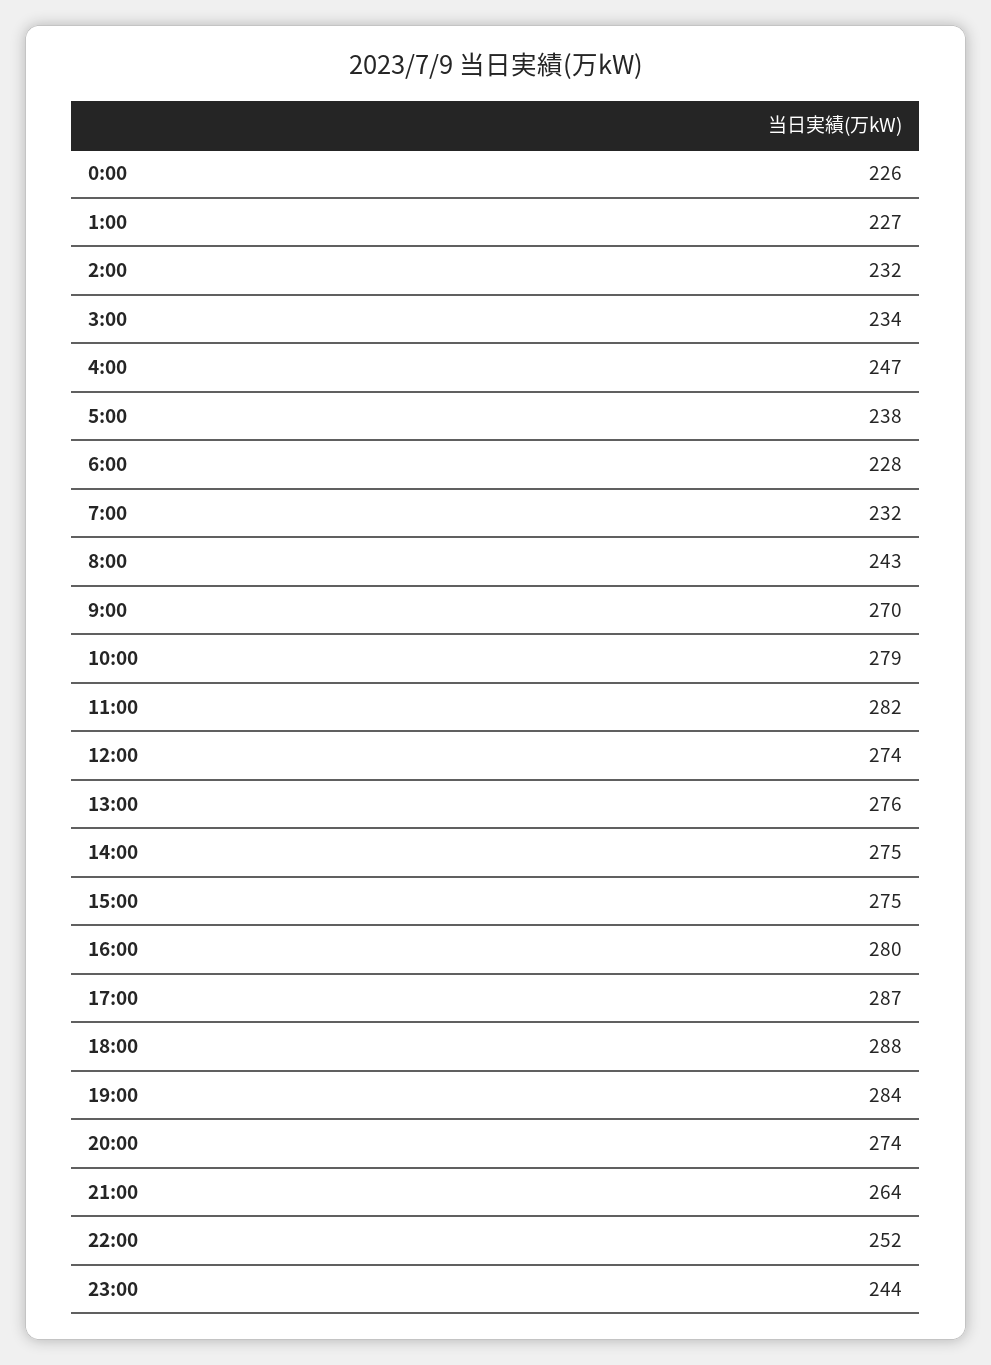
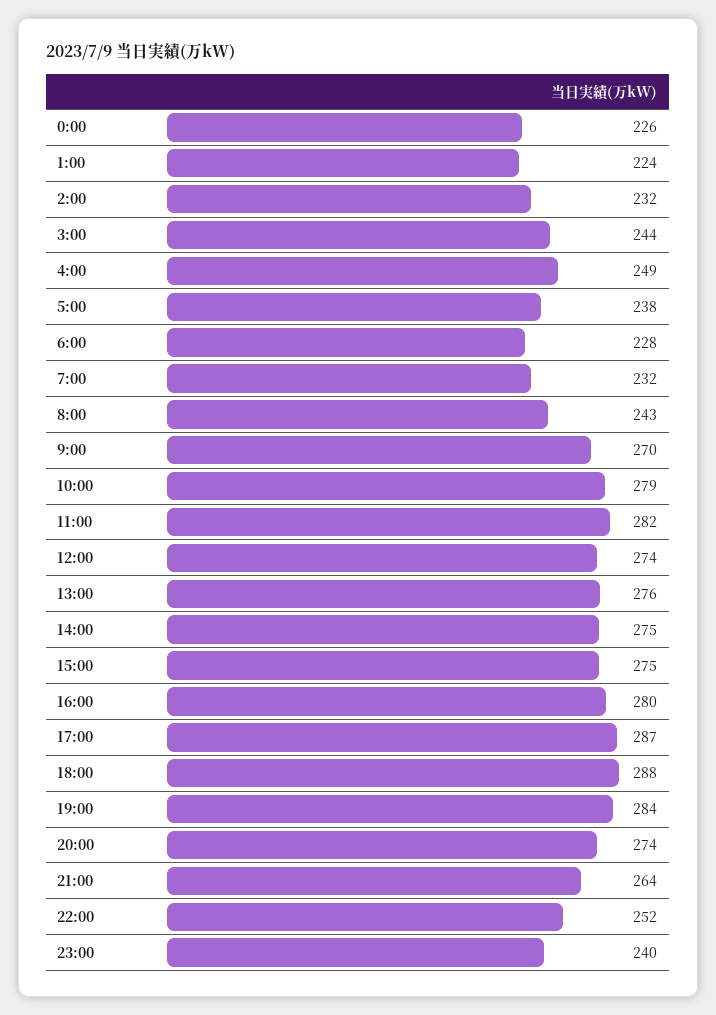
1:00: 227 -> 224
3:00: 234 -> 244
4:00: 247 -> 249
23:00: 244 -> 240

